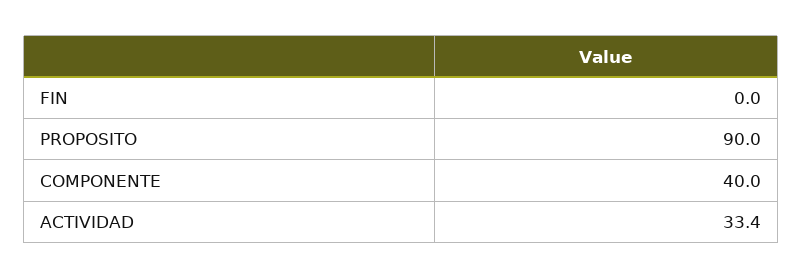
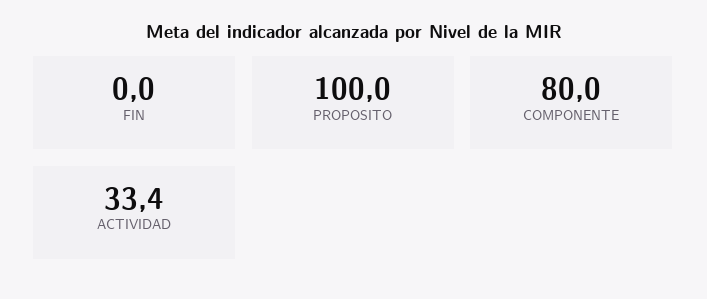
PROPOSITO: 90 -> 100
COMPONENTE: 40 -> 80

